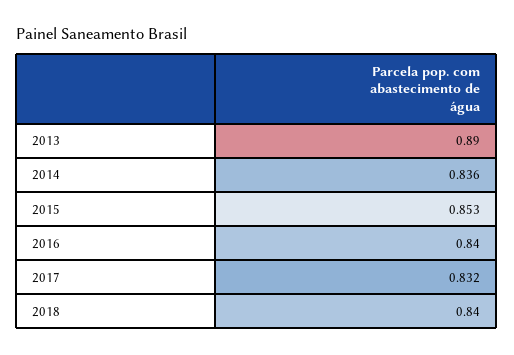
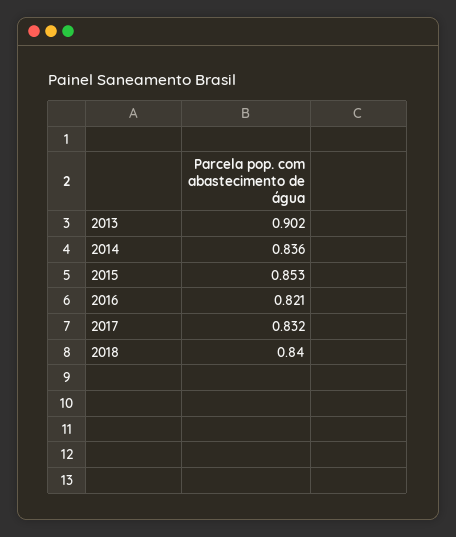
2013: 0.89 -> 0.902
2016: 0.84 -> 0.821

